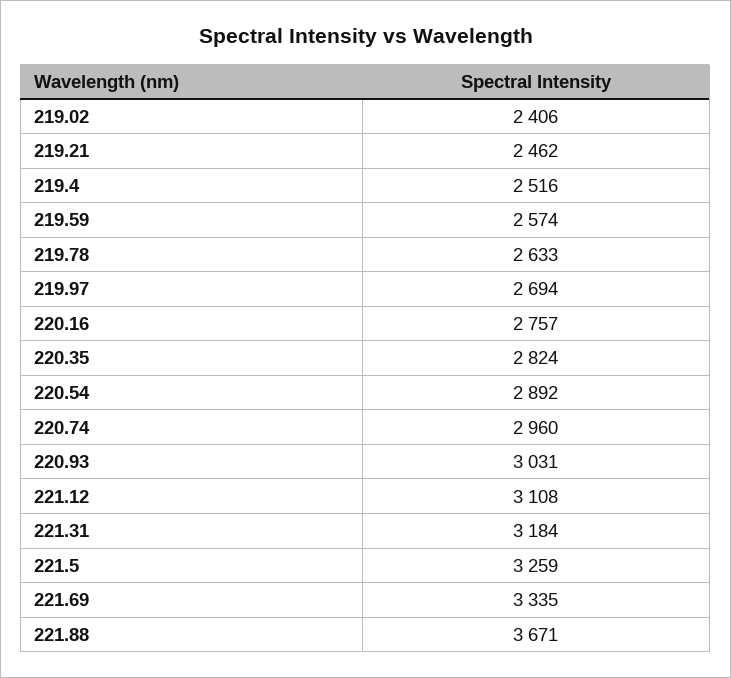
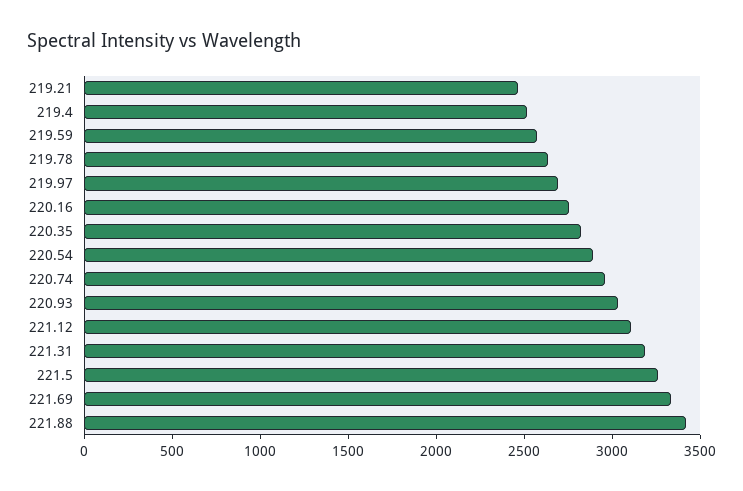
219.02: 2406 -> none
221.88: 3671 -> 3400

